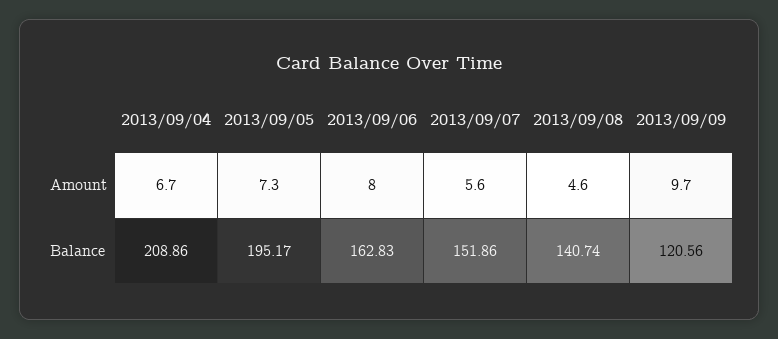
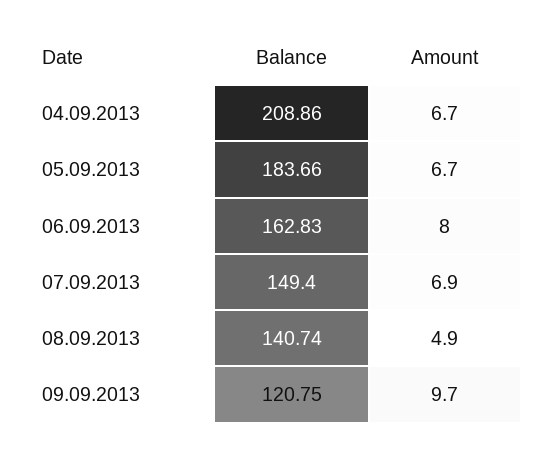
2013/09/05, Amount: 7.3 -> 6.7
2013/09/07, Amount: 5.6 -> 6.9
2013/09/08, Amount: 4.6 -> 4.9
2013/09/05, Balance: 195.17 -> 183.66
2013/09/07, Balance: 151.86 -> 149.4
2013/09/09, Balance: 120.56 -> 120.75

